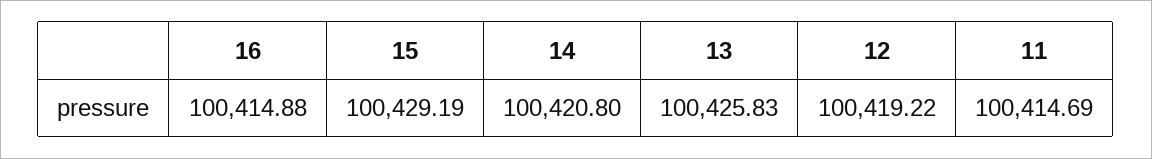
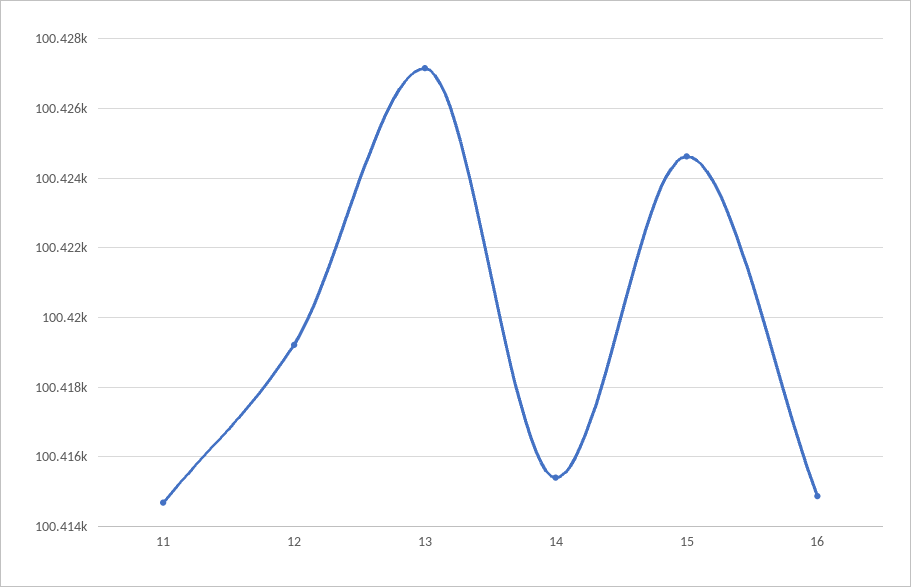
15: 100429.19 -> 100424.6
14: 100420.8 -> 100415.4
13: 100425.83 -> 100427.2

